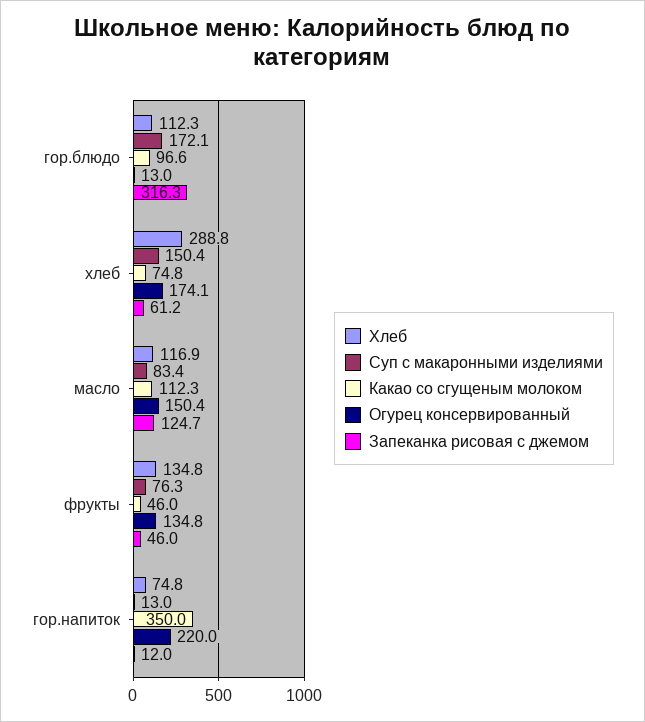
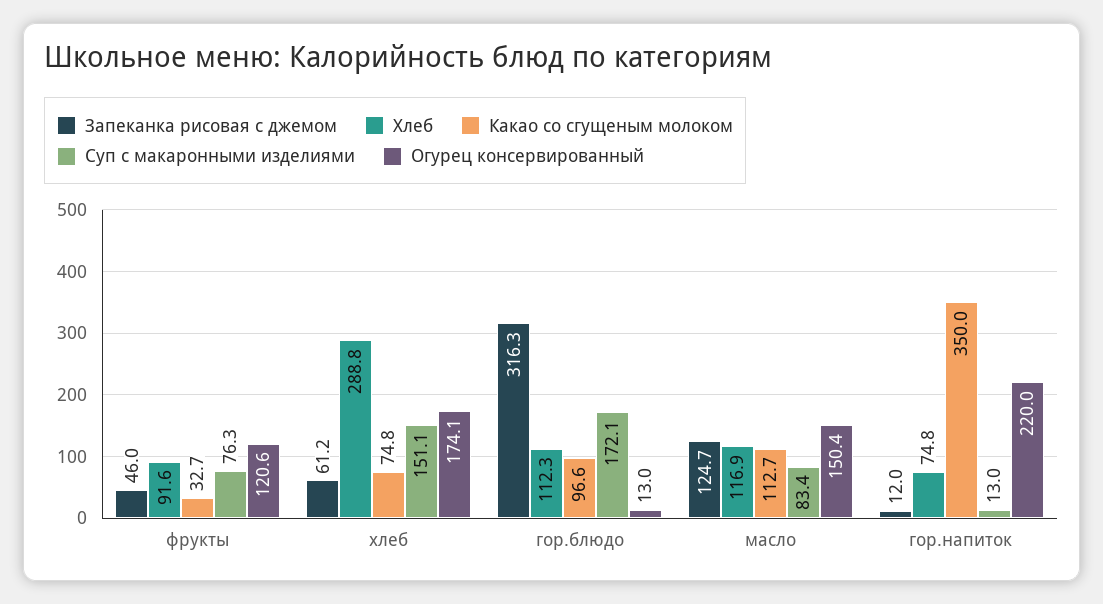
Суп с макаронными изделиями, хлеб: 150.4 -> 151.1
Какао со сгущеным молоком, масло: 112.3 -> 112.7
Хлеб, фрукты: 134.8 -> 91.6
Какао со сгущеным молоком, фрукты: 46 -> 32.7
Огурец консервированный, фрукты: 134.8 -> 120.6

